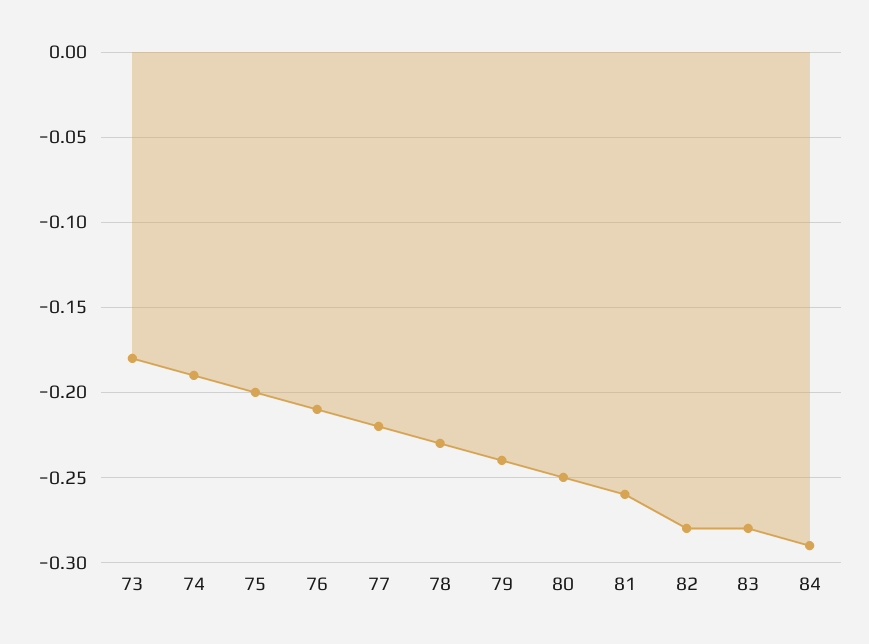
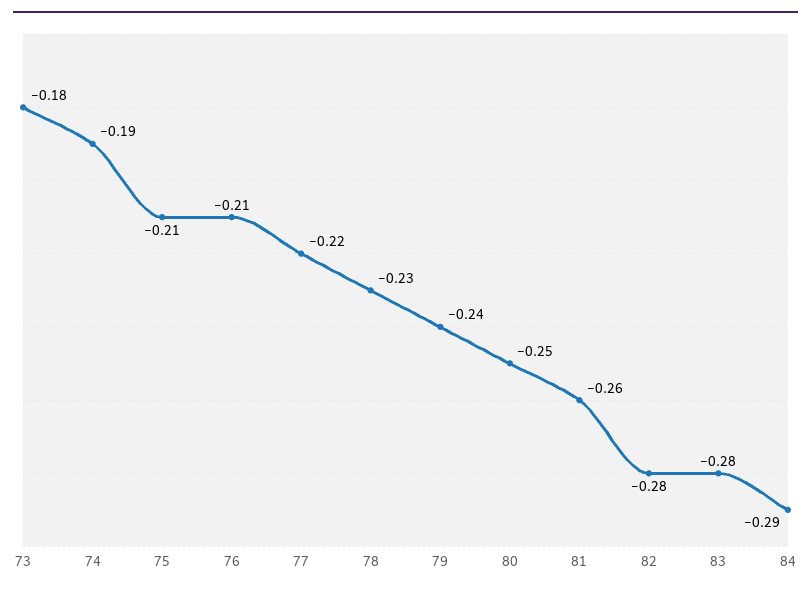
75: -0.2 -> -0.21

